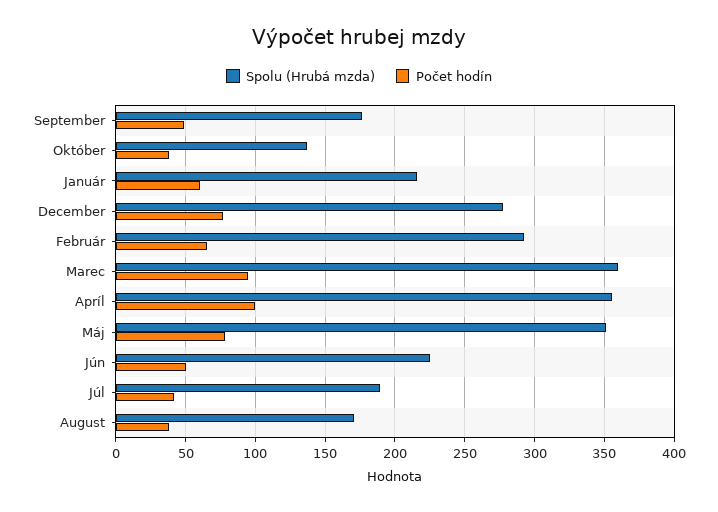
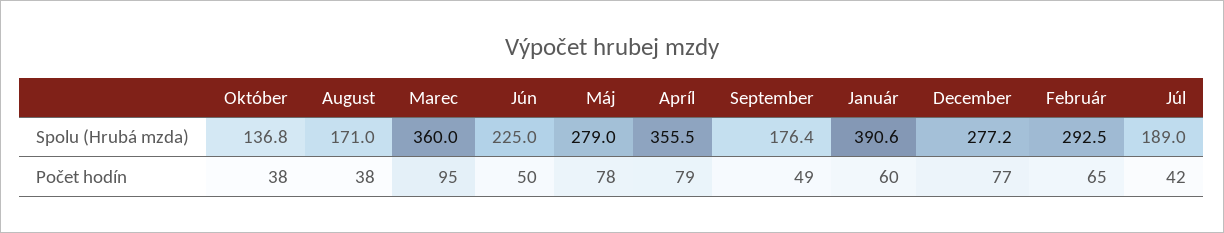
Spolu (Hrubá mzda), Január: 215 -> 390.6
Počet hodín, Apríl: 100 -> 79
Spolu (Hrubá mzda), Máj: 350 -> 279

